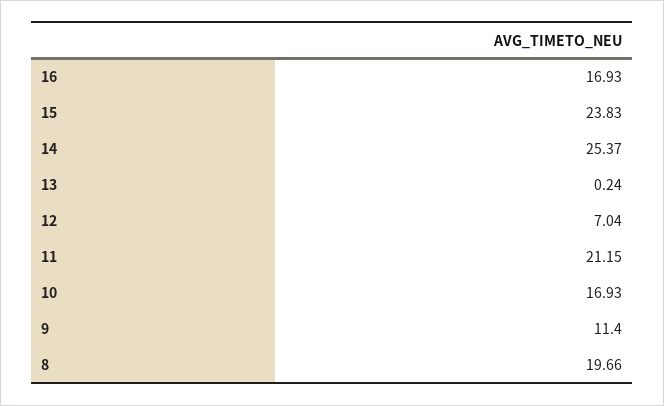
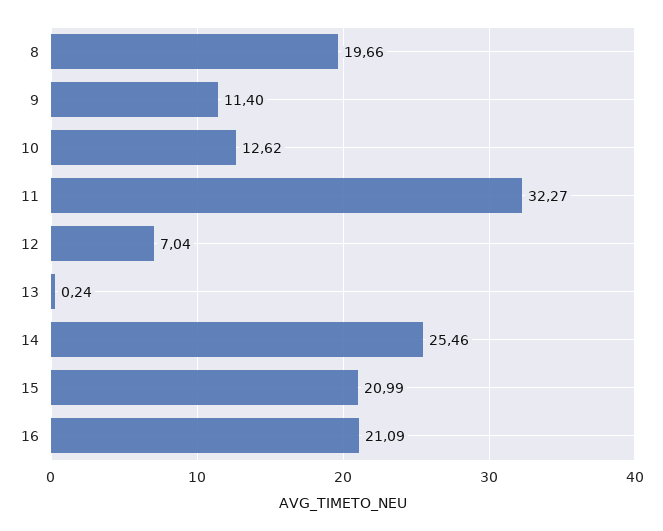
16: 16.93 -> 21.09
15: 23.83 -> 20.99
14: 25.37 -> 25.46
11: 21.15 -> 32.27
10: 16.93 -> 12.62

